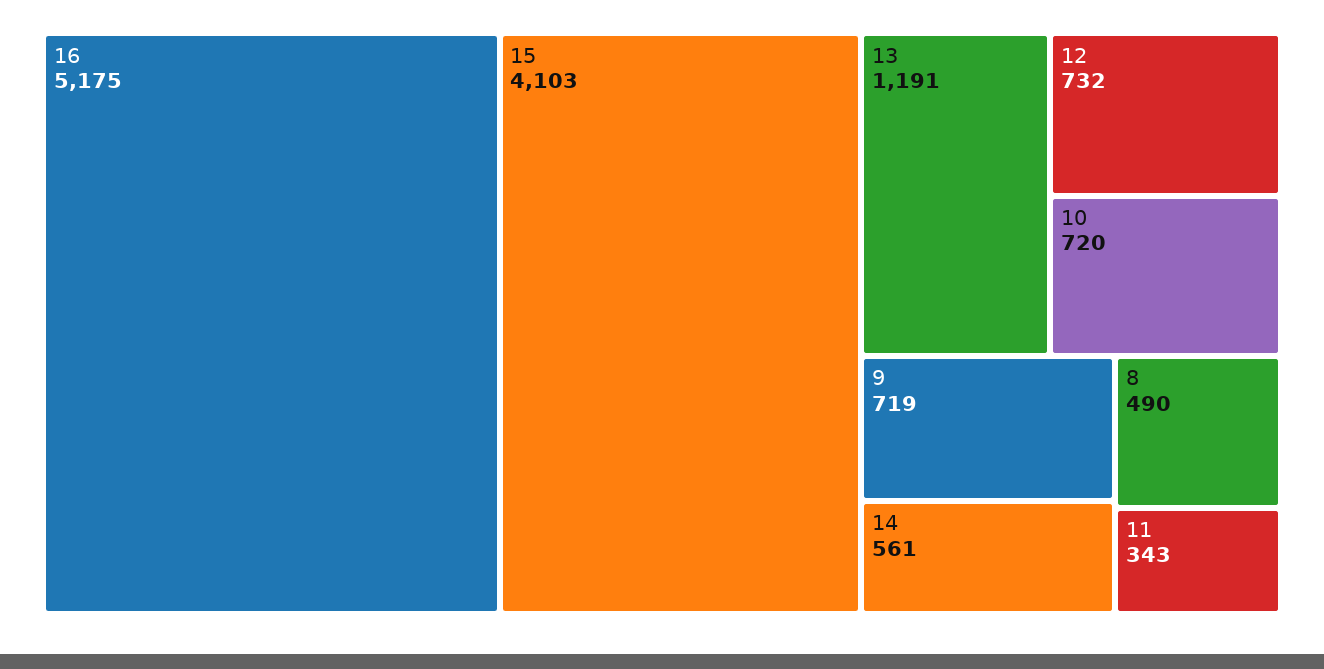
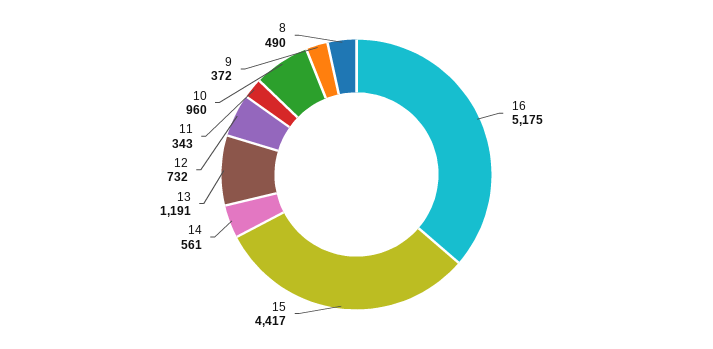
15: 4103 -> 4417
10: 720 -> 960
9: 719 -> 372

